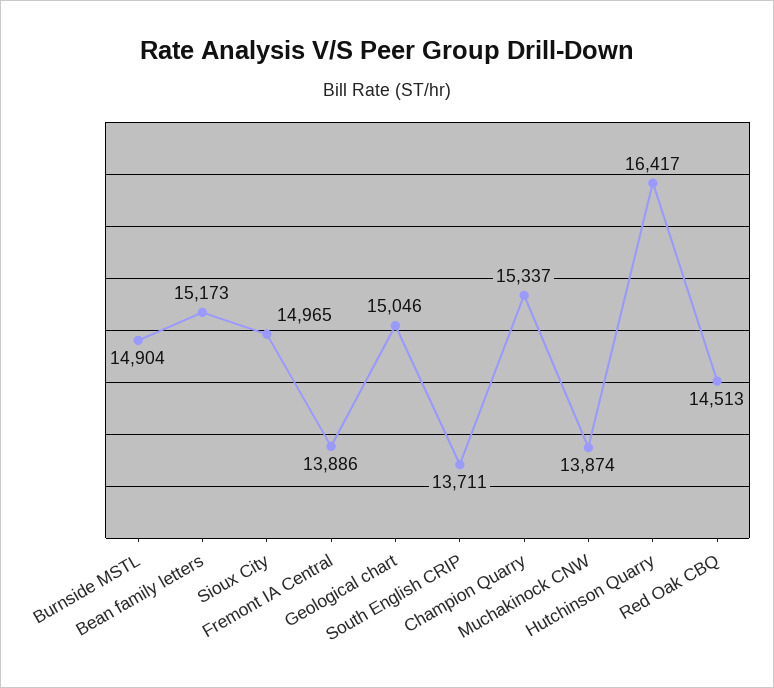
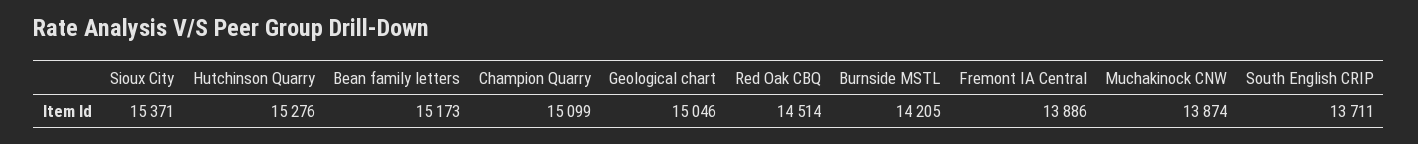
Burnside MSTL: 14904 -> 14205
Sioux City: 14965 -> 15371
Champion Quarry: 15337 -> 15099
Hutchinson Quarry: 16417 -> 15276
Red Oak CBQ: 14513 -> 14514

